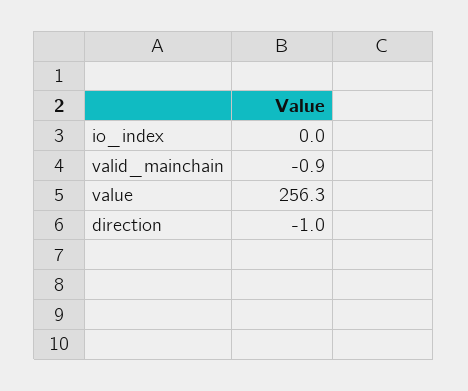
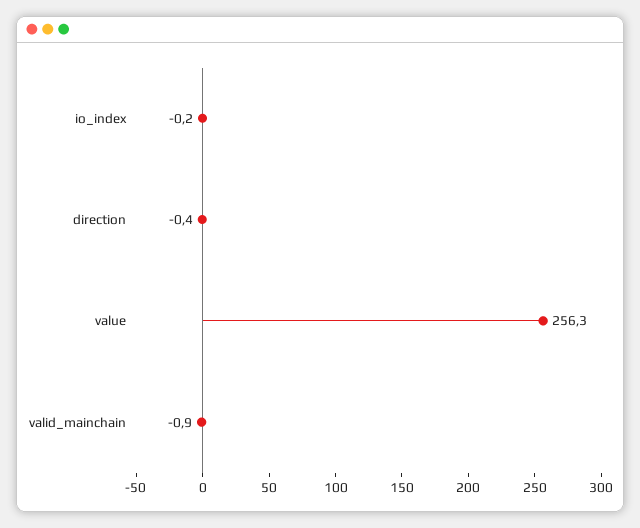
io_index: 0 -> -0.2
direction: -1 -> -0.4

